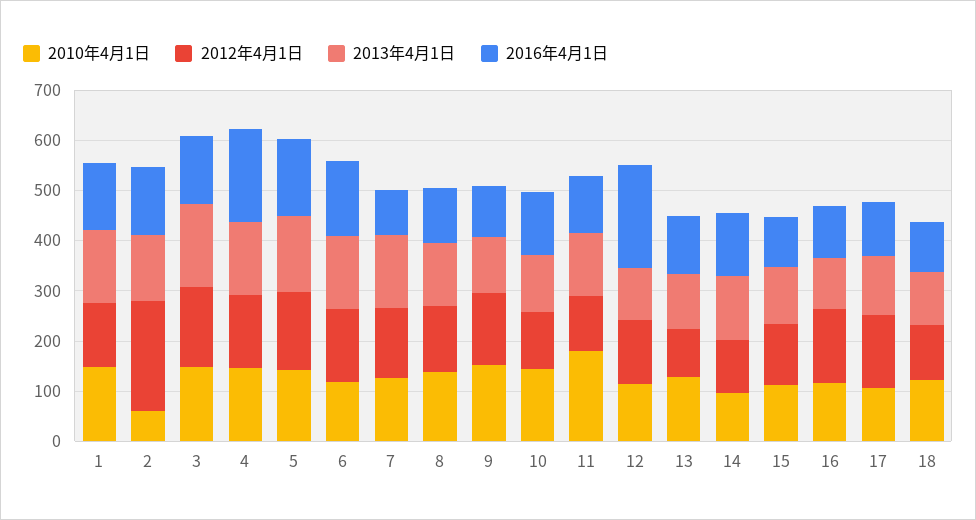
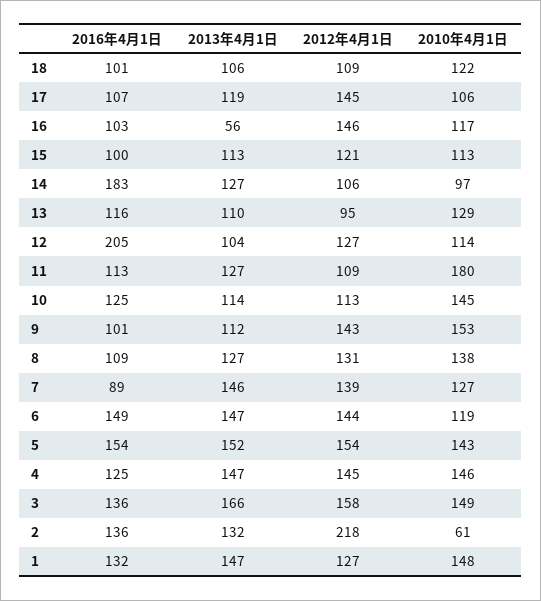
2016年4月1日, 4: 180 -> 125
2016年4月1日, 14: 120 -> 183
2013年4月1日, 16: 100 -> 56

